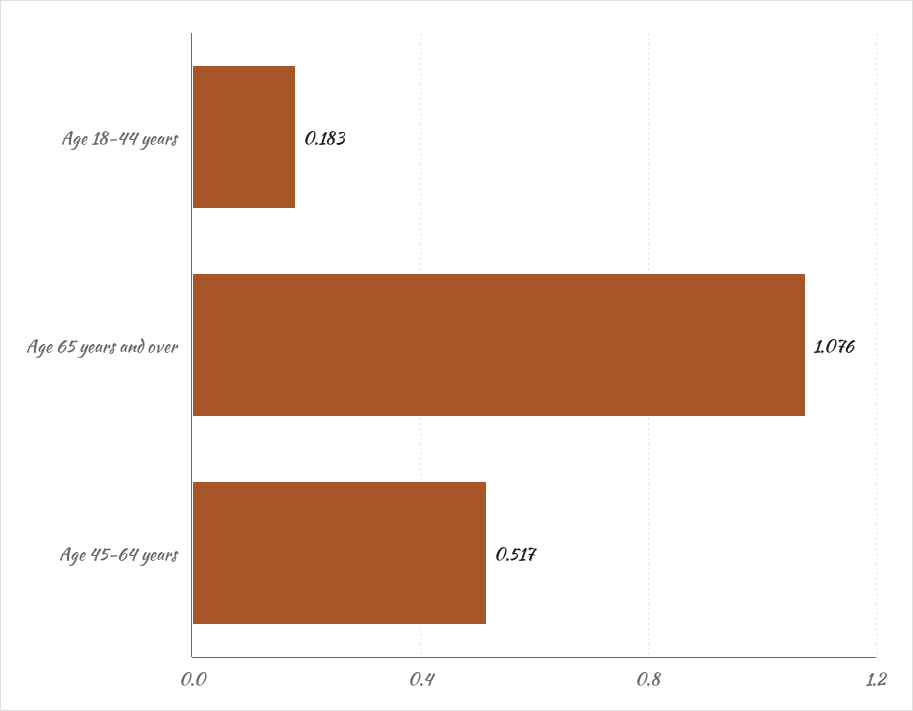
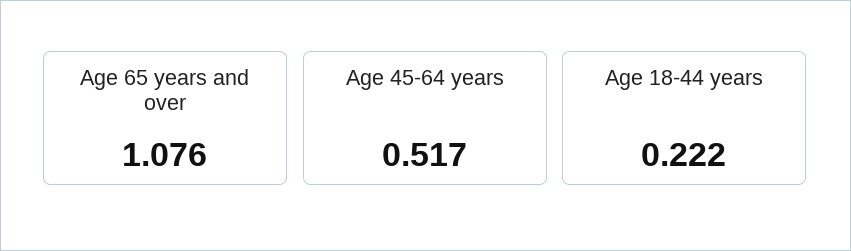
Age 18-44 years: 0.183 -> 0.222

